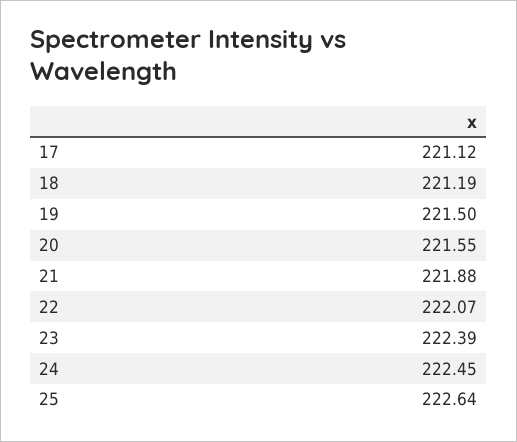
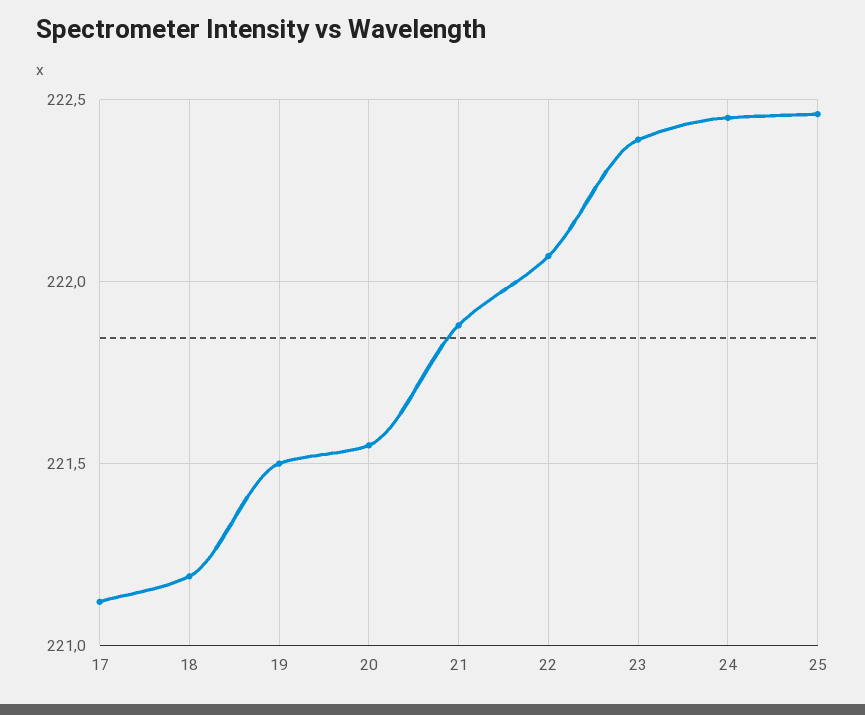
25: 222.64 -> 222.45

